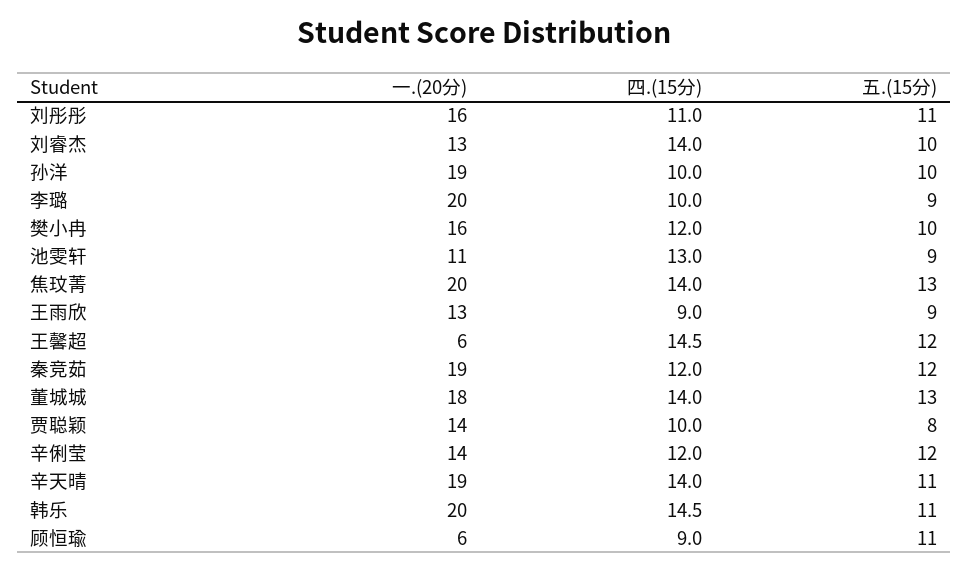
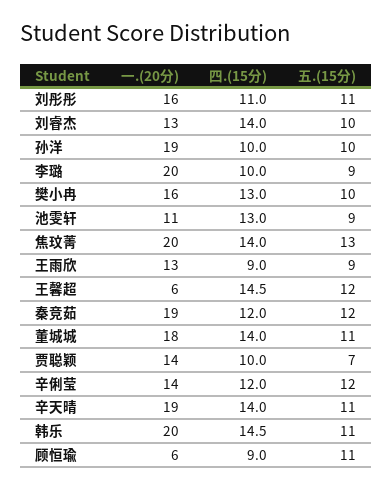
四.(15分), 樊小冉: 12 -> 13
五.(15分), 董城城: 13 -> 11
五.(15分), 贾聪颖: 8 -> 7

